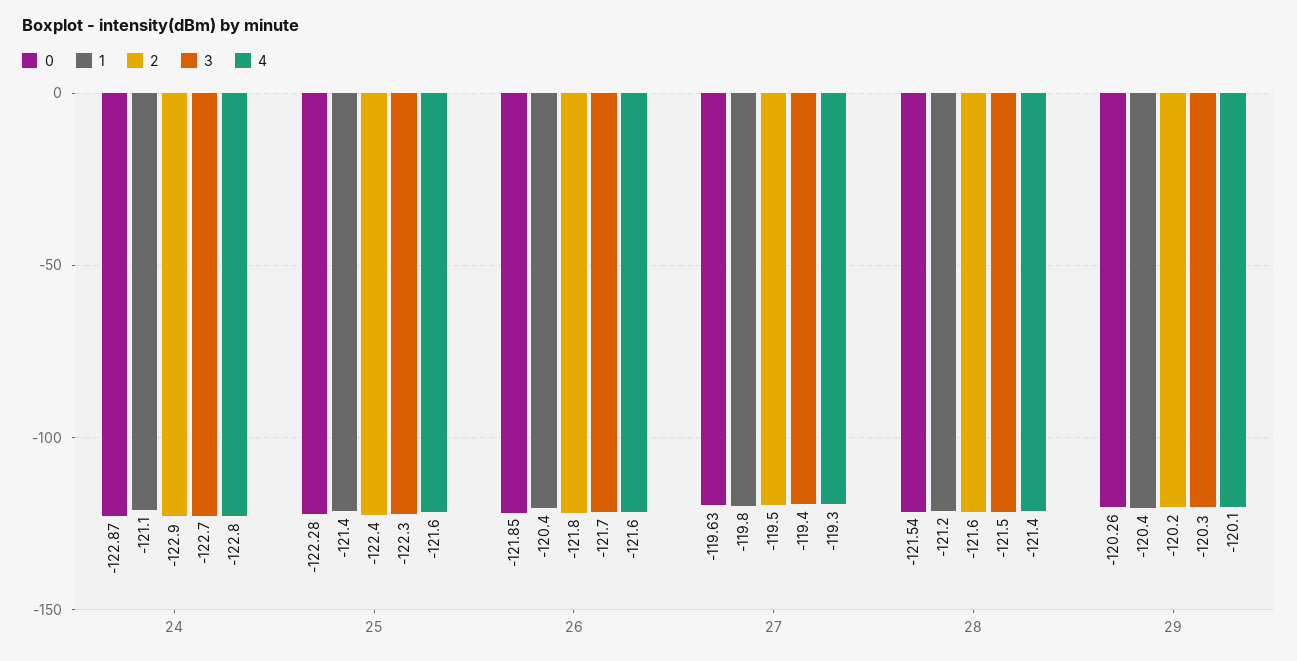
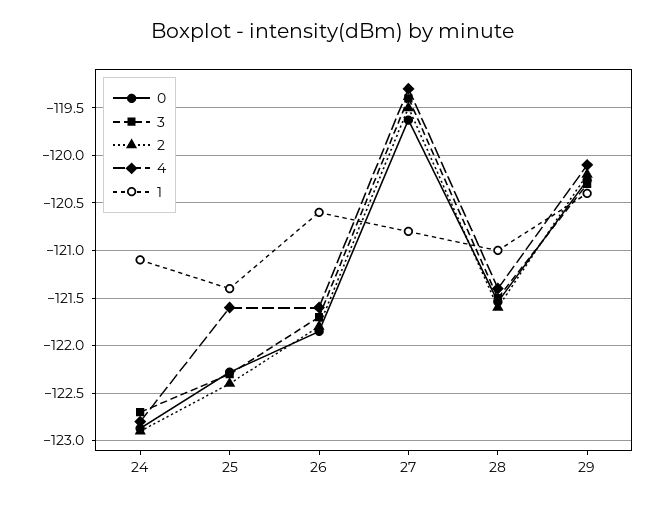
1, 26: -120.4 -> -120.6
1, 27: -119.8 -> -120.8
1, 28: -121.2 -> -121

